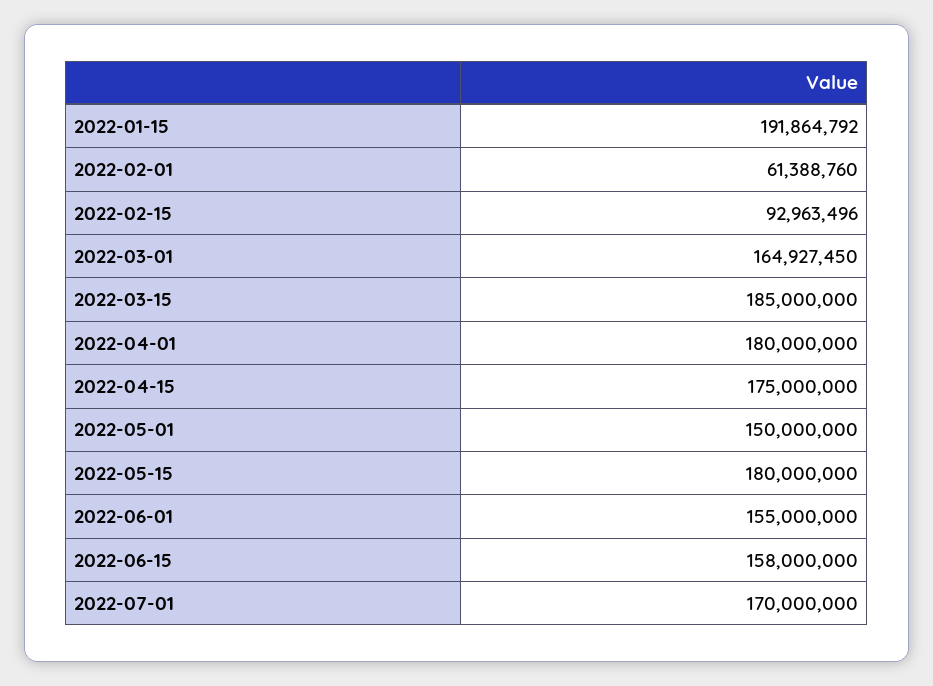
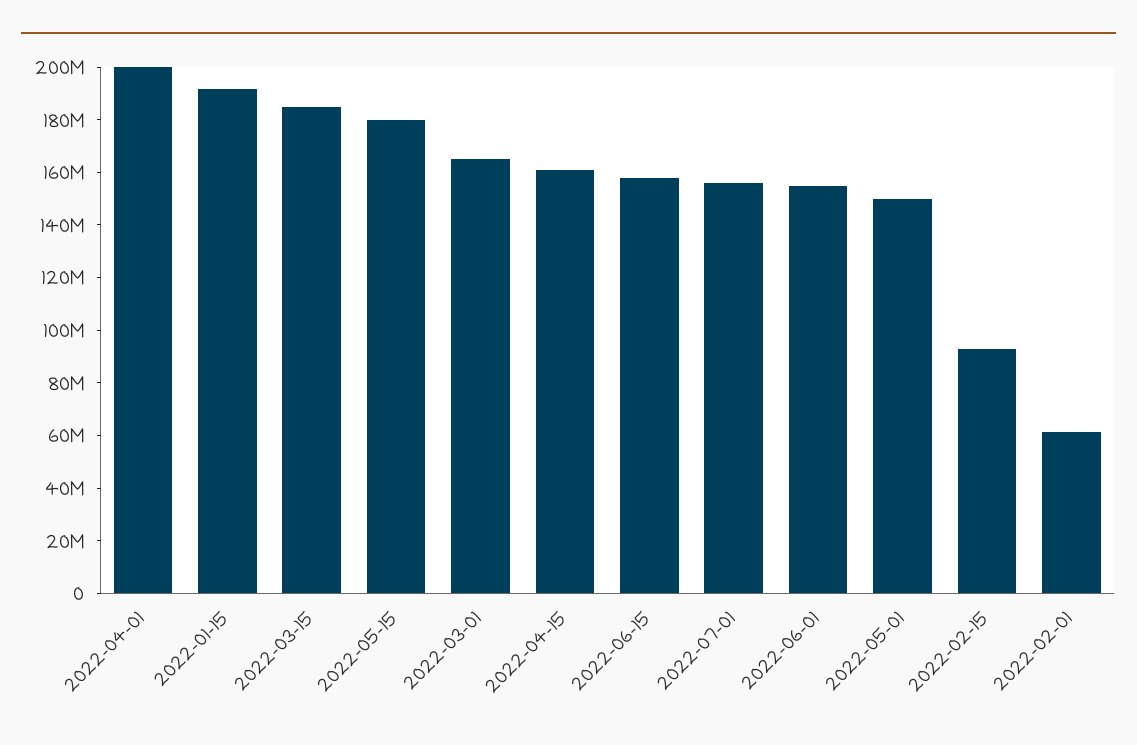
2022-04-01: 180000000 -> 200000000
2022-04-15: 175000000 -> 160000000
2022-07-01: 170000000 -> 155000000

